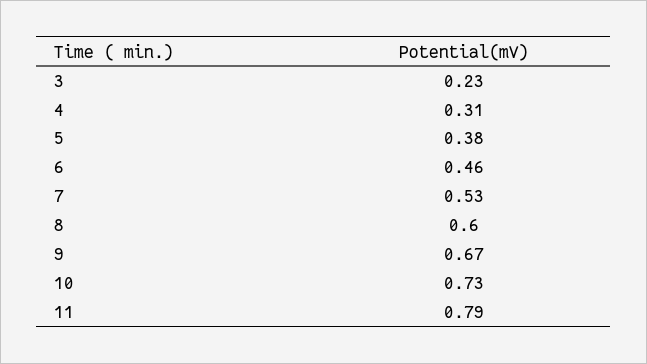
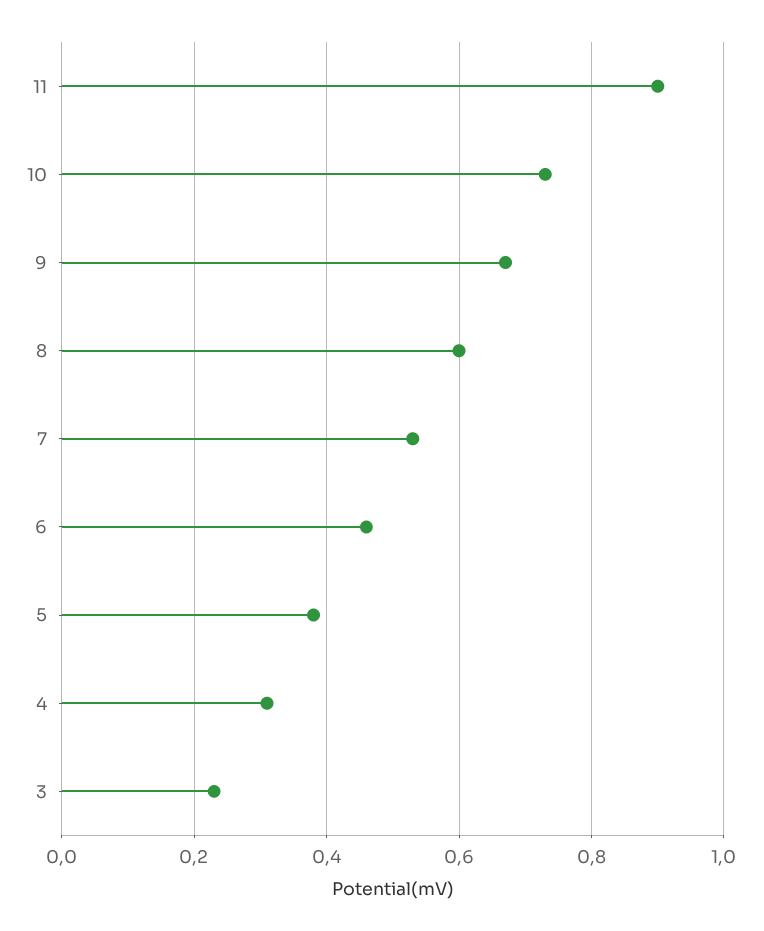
11: 0.79 -> 0.9

